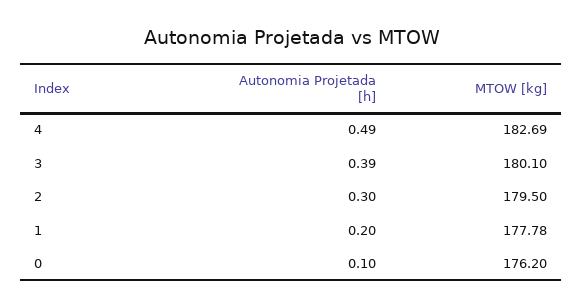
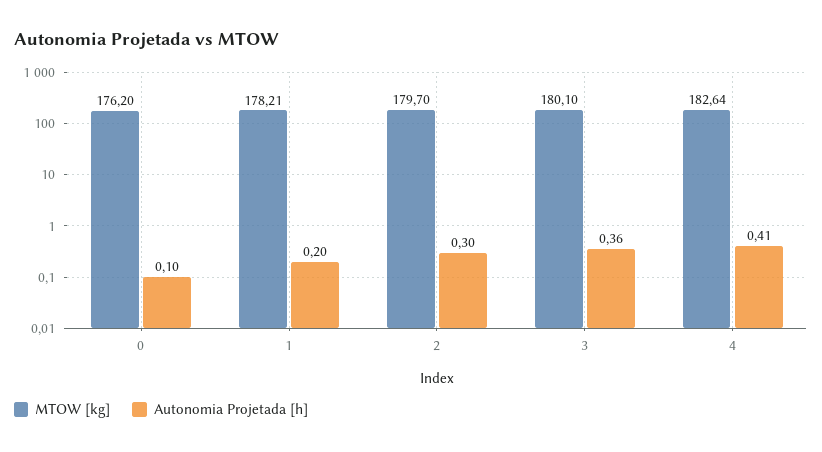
Autonomia Projetada [h], 4: 0.49 -> 0.41
MTOW [kg], 4: 182.69 -> 182.64
Autonomia Projetada [h], 3: 0.39 -> 0.36
MTOW [kg], 2: 179.5 -> 179.7
MTOW [kg], 1: 177.78 -> 178.21

